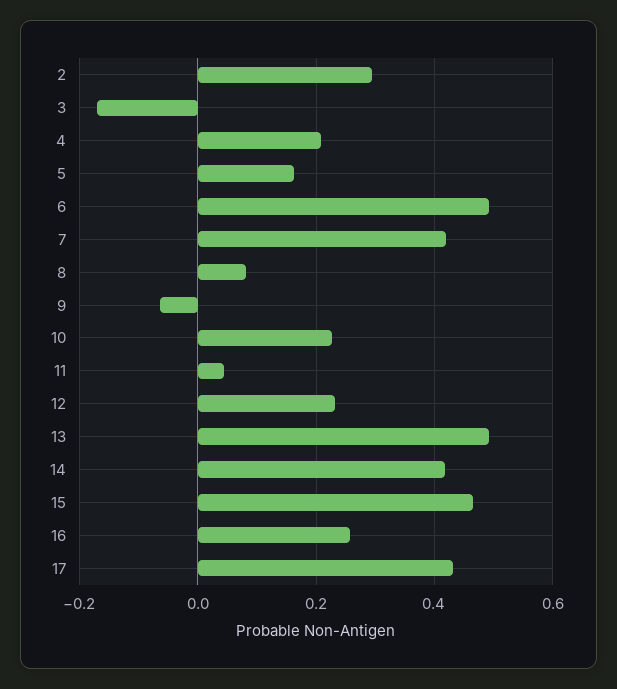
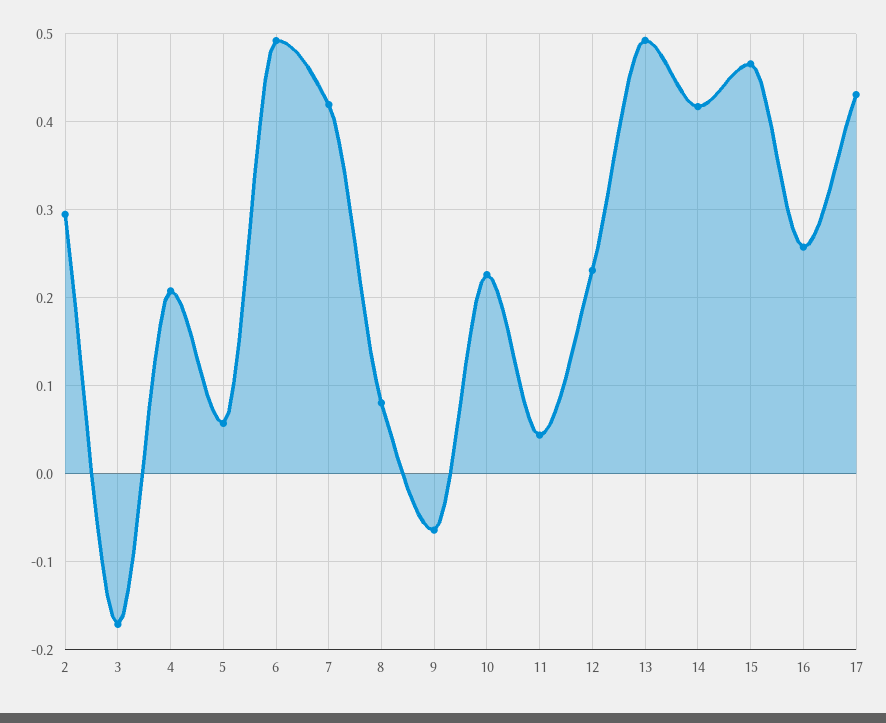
5: 0.16 -> 0.06

